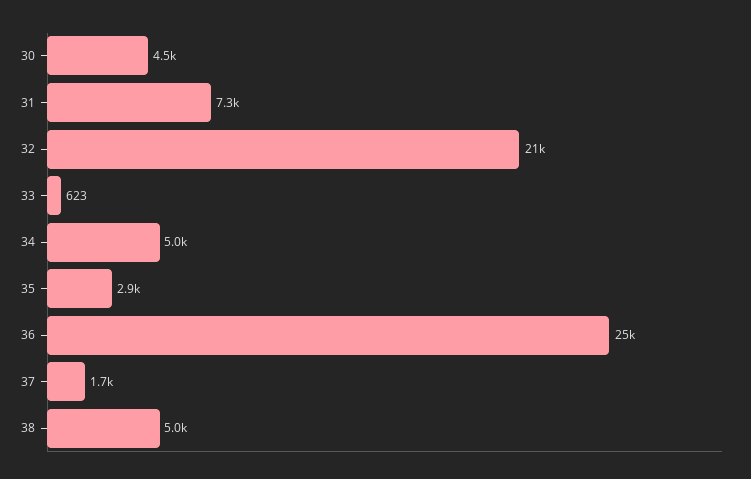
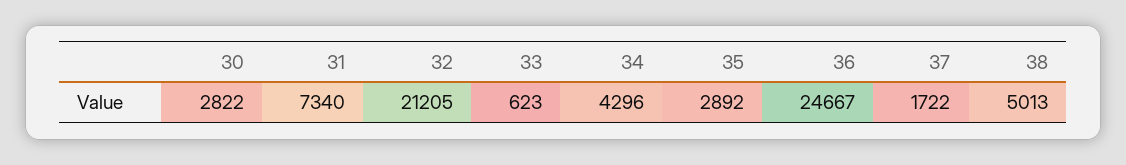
30: 4500 -> 2822
34: 5000 -> 4296

